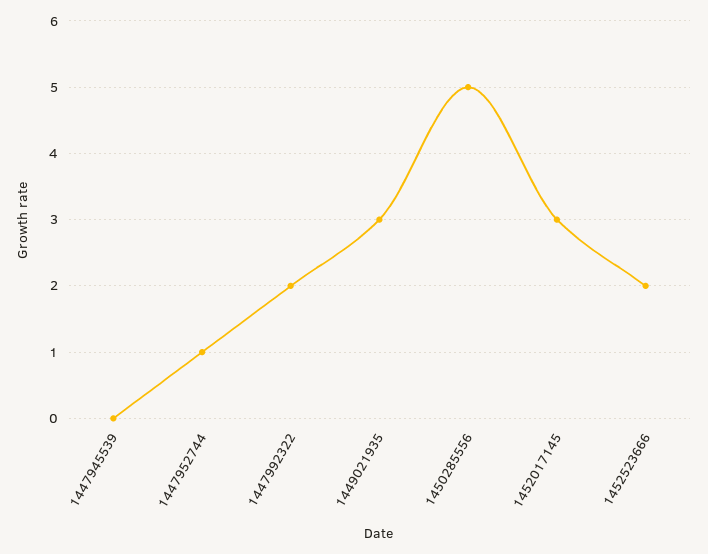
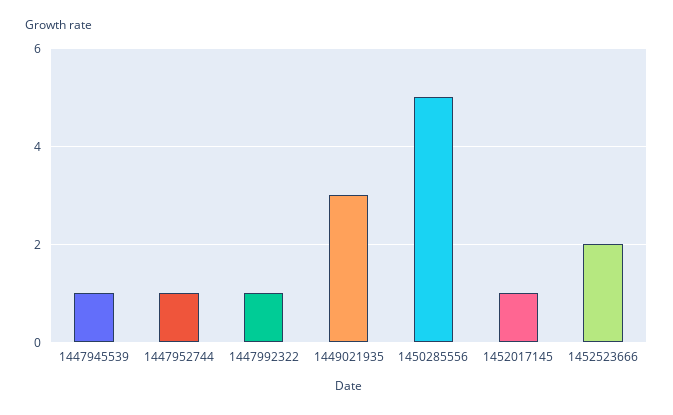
1447945539: 0 -> 1
1447992322: 2 -> 1
1452017145: 3 -> 1

